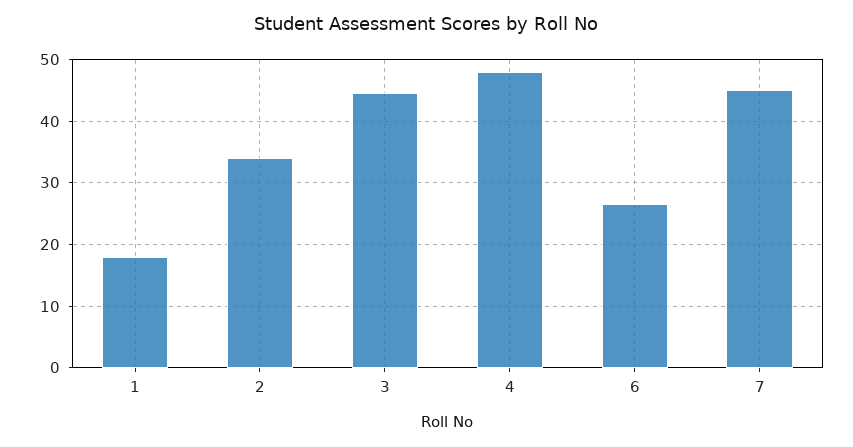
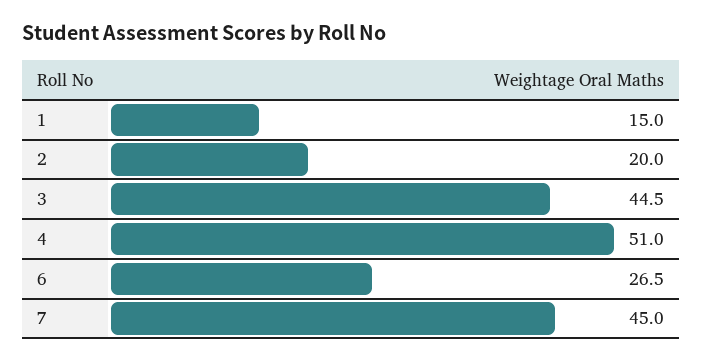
1: 18 -> 15
2: 34 -> 20
4: 48 -> 51

